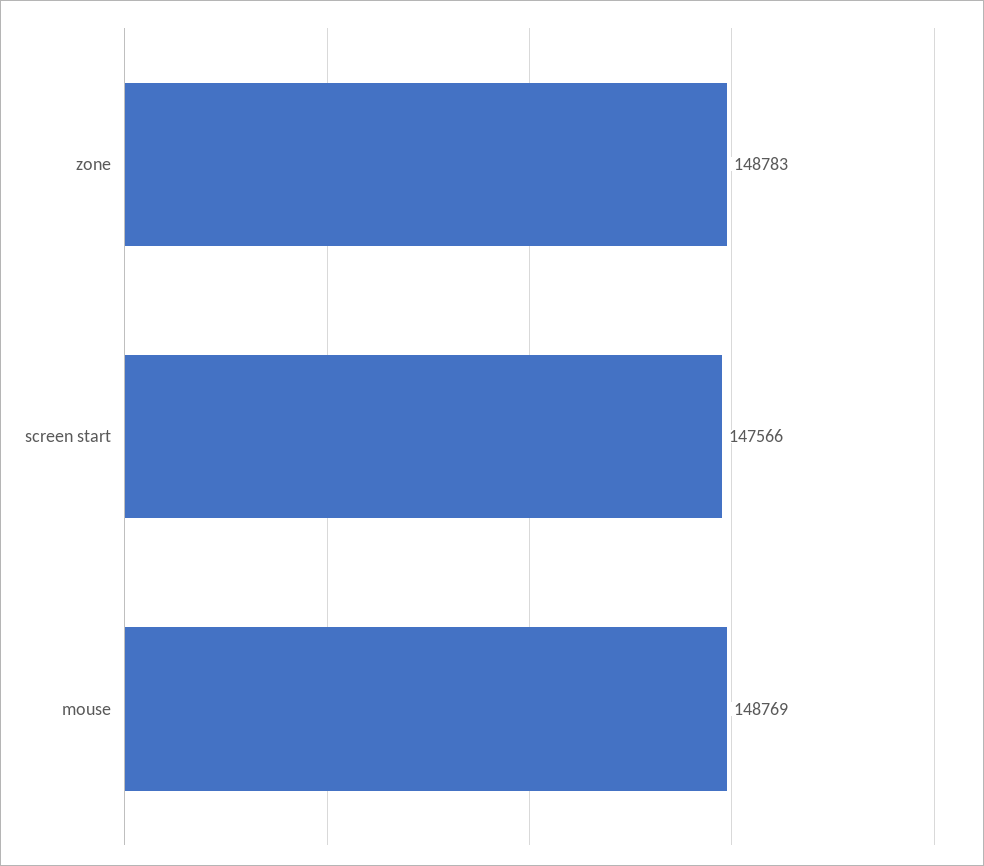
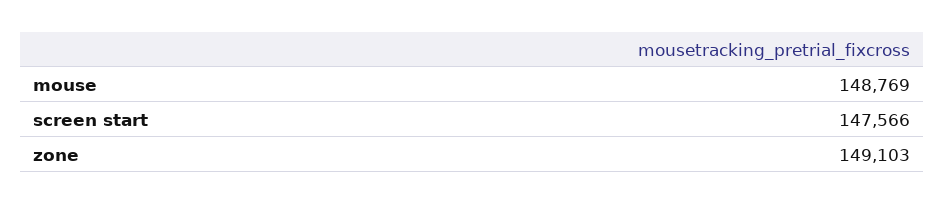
zone: 148783 -> 149103

